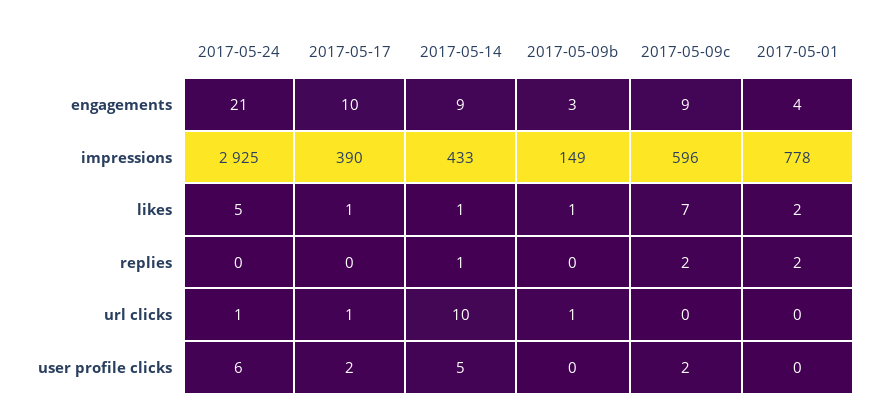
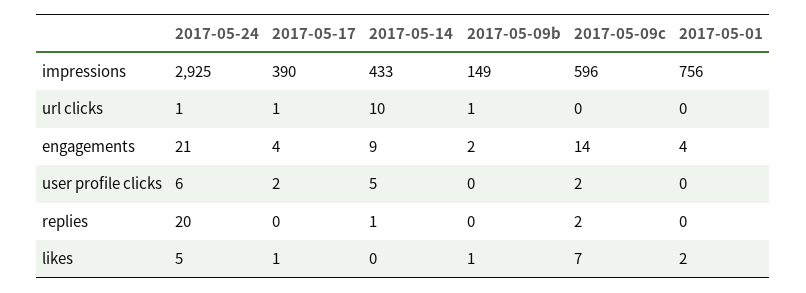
2017-05-17, engagements: 10 -> 4
2017-05-09b, engagements: 3 -> 2
2017-05-09c, engagements: 9 -> 14
2017-05-01, impressions: 778 -> 756
2017-05-14, likes: 1 -> 0
2017-05-24, replies: 0 -> 20
2017-05-01, replies: 2 -> 0

